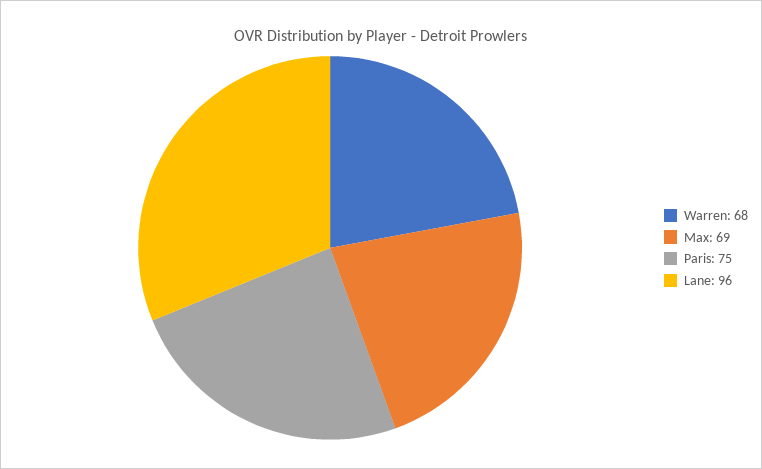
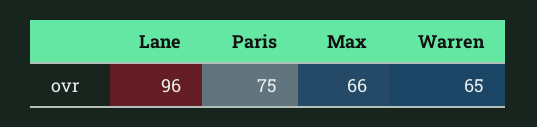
Warren: 68 -> 65
Max: 69 -> 66

